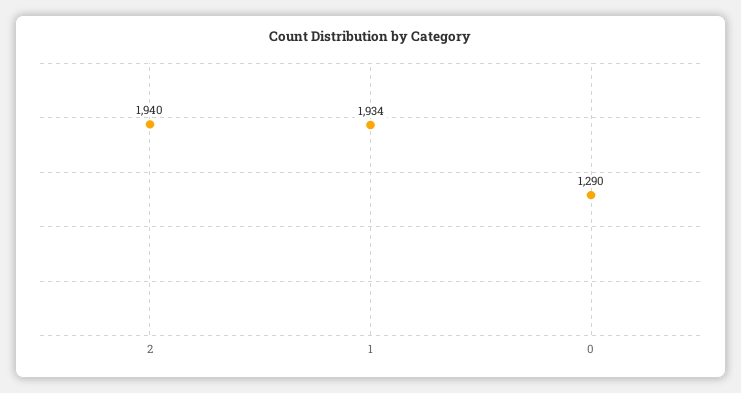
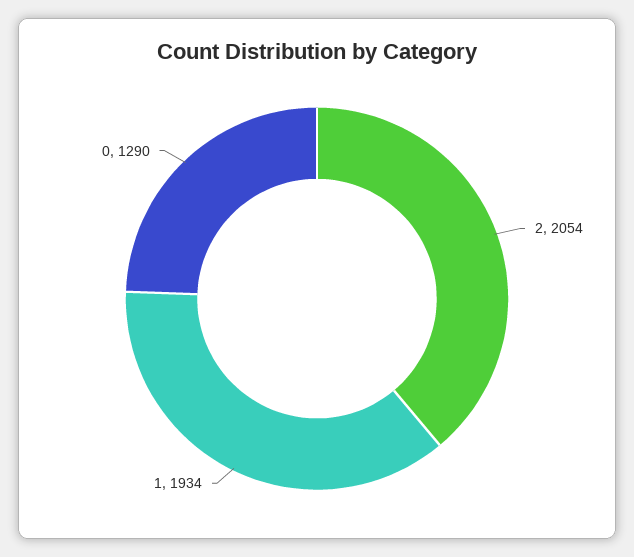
2: 1940 -> 2054

